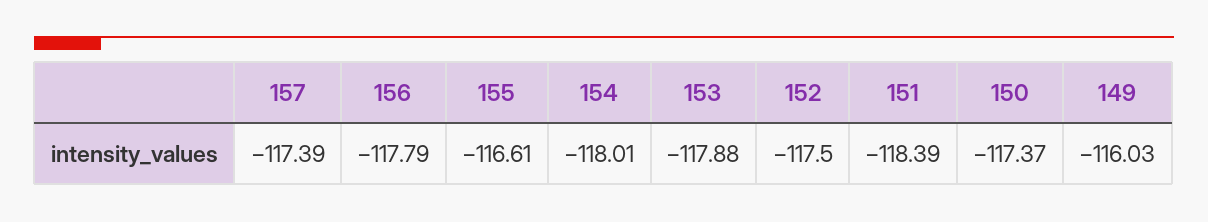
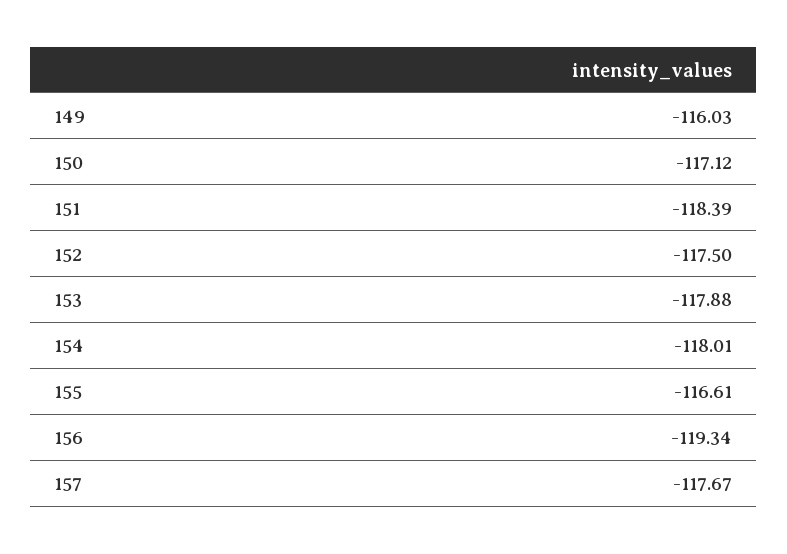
157: -117.39 -> -117.67
156: -117.79 -> -119.34
150: -117.37 -> -117.12

